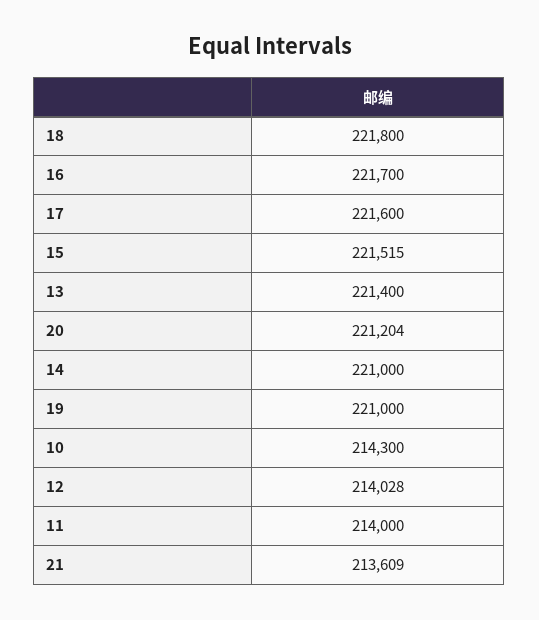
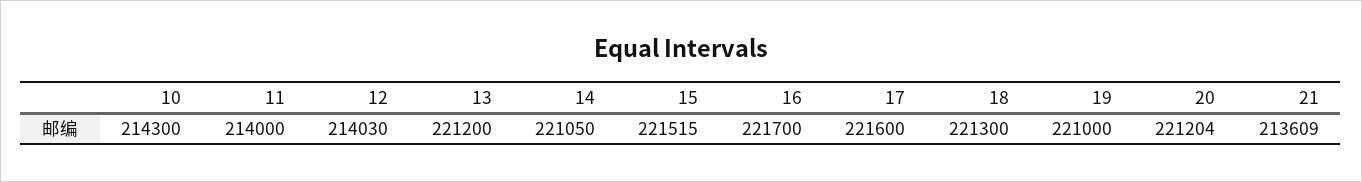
18: 221800 -> 221300
13: 221400 -> 221200
14: 221000 -> 221050
12: 214028 -> 214030

